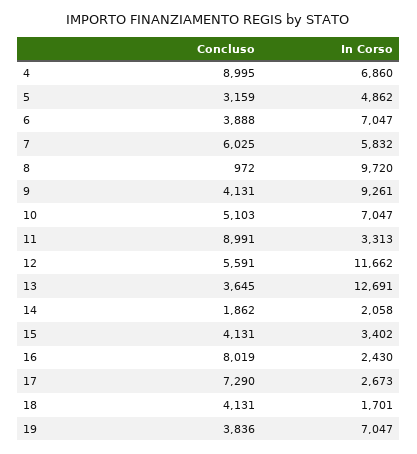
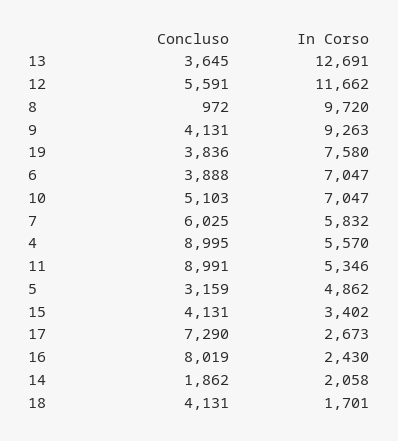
In Corso, 4: 6860 -> 5570
In Corso, 9: 9261 -> 9263
In Corso, 11: 3313 -> 5346
In Corso, 19: 7047 -> 7580

